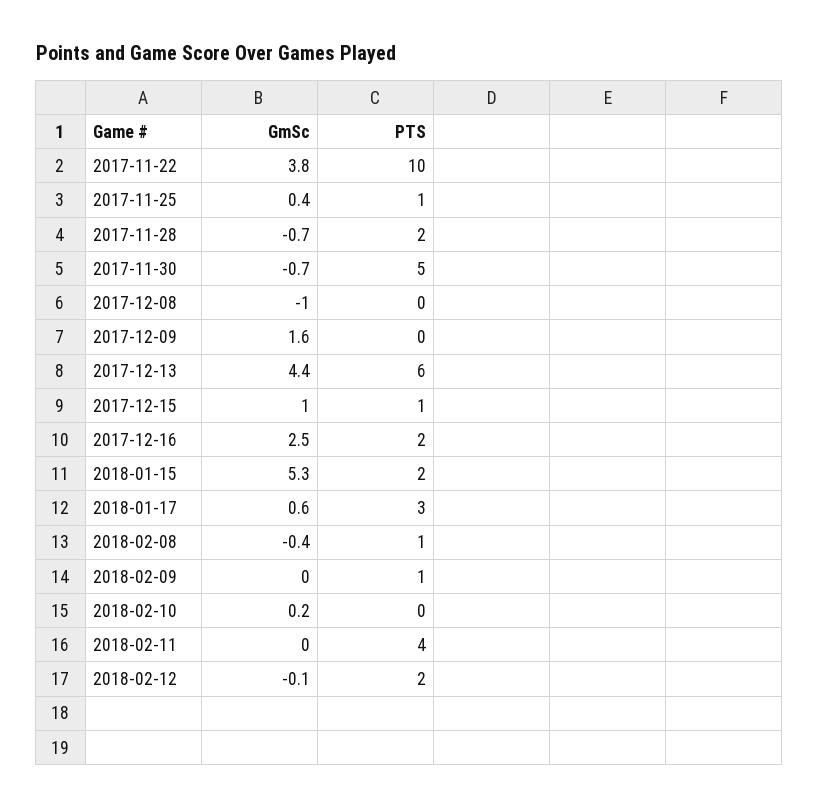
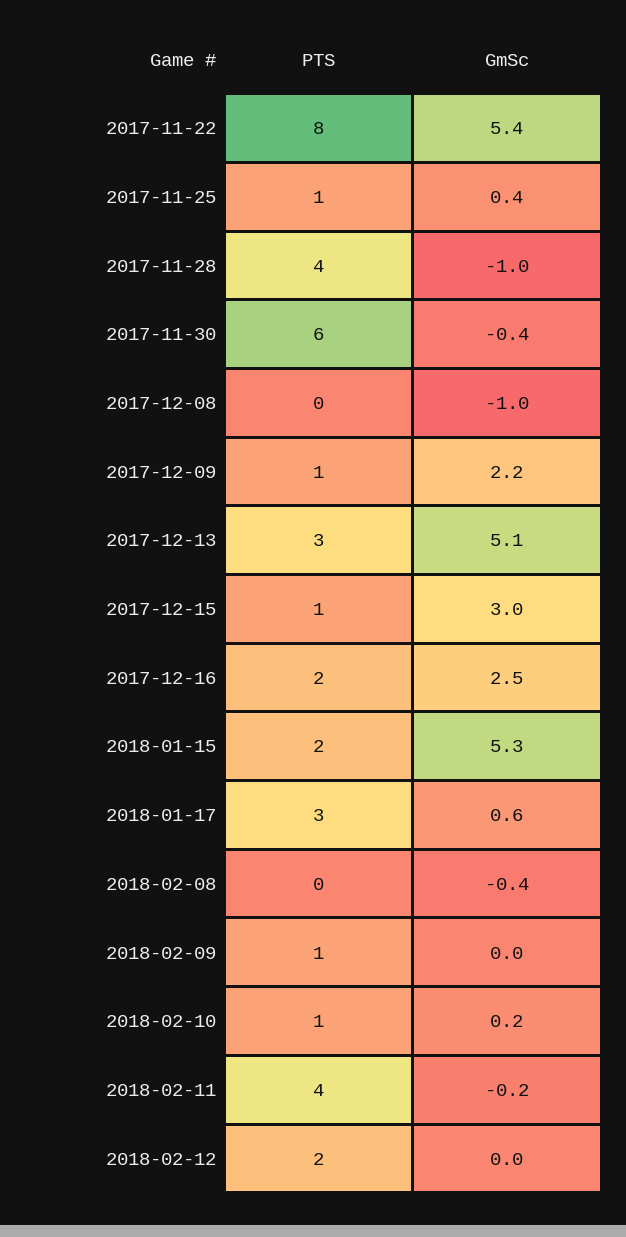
GmSc, 2017-11-22: 3.8 -> 5.4
PTS, 2017-11-22: 10 -> 8
GmSc, 2017-11-28: -0.7 -> -1
PTS, 2017-11-28: 2 -> 4
GmSc, 2017-11-30: -0.7 -> -0.4
PTS, 2017-11-30: 5 -> 6
GmSc, 2017-12-09: 1.6 -> 2.2
PTS, 2017-12-09: 0 -> 1
GmSc, 2017-12-13: 4.4 -> 5.1
PTS, 2017-12-13: 6 -> 3
GmSc, 2017-12-15: 1 -> 3
PTS, 2018-02-08: 1 -> 0
PTS, 2018-02-10: 0 -> 1
GmSc, 2018-02-11: 0 -> -0.2
GmSc, 2018-02-12: -0.1 -> 0

